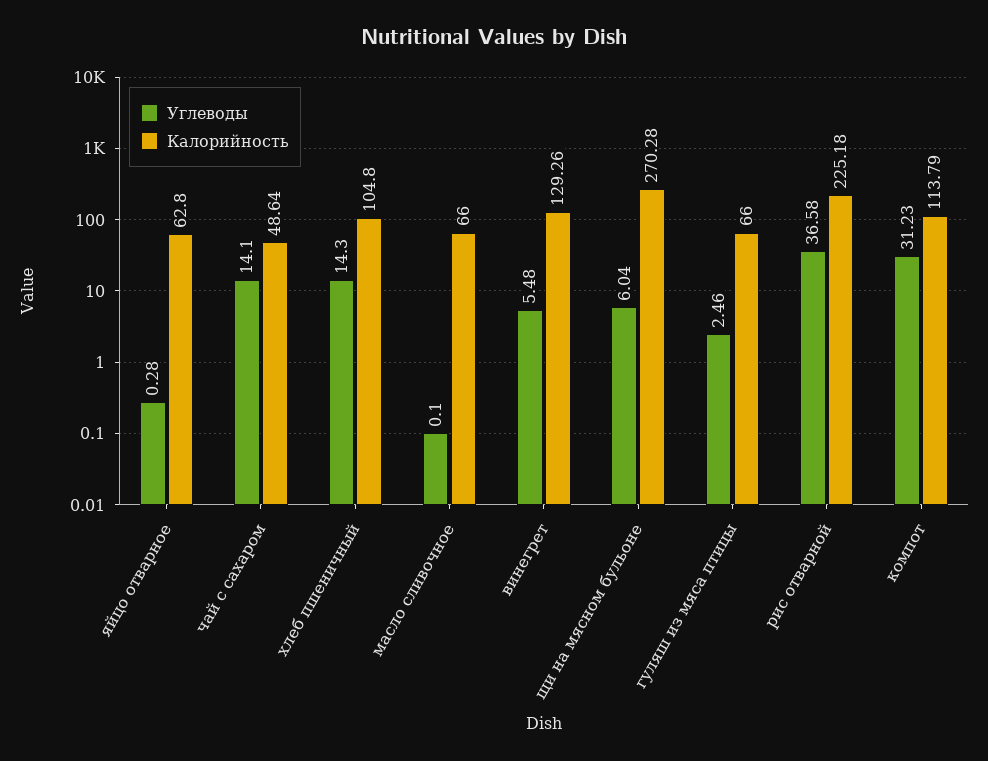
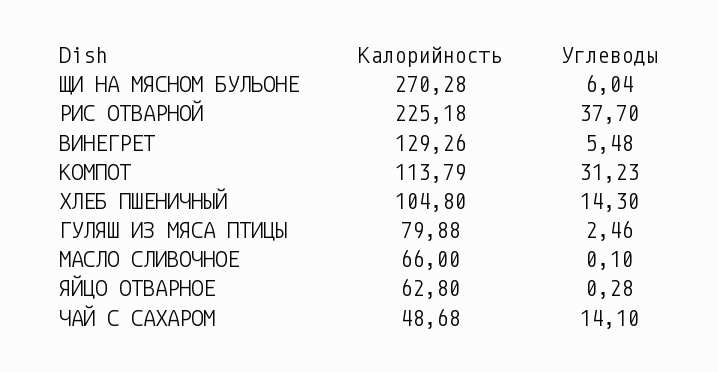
Калорийность, чай с сахаром: 48.64 -> 48.68
Калорийность, гуляш из мяса птицы: 66 -> 79.88
Углеводы, рис отварной: 36.58 -> 37.7

